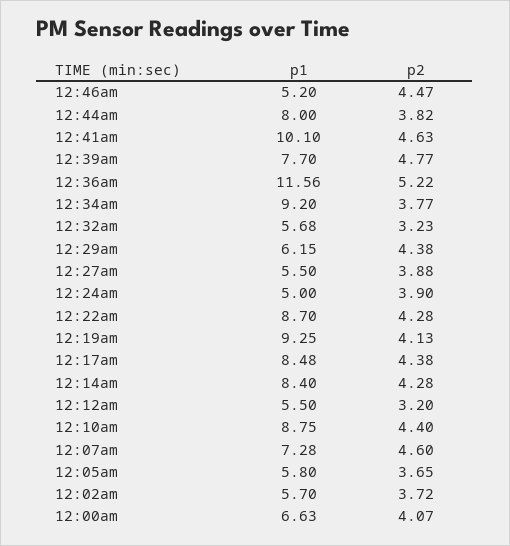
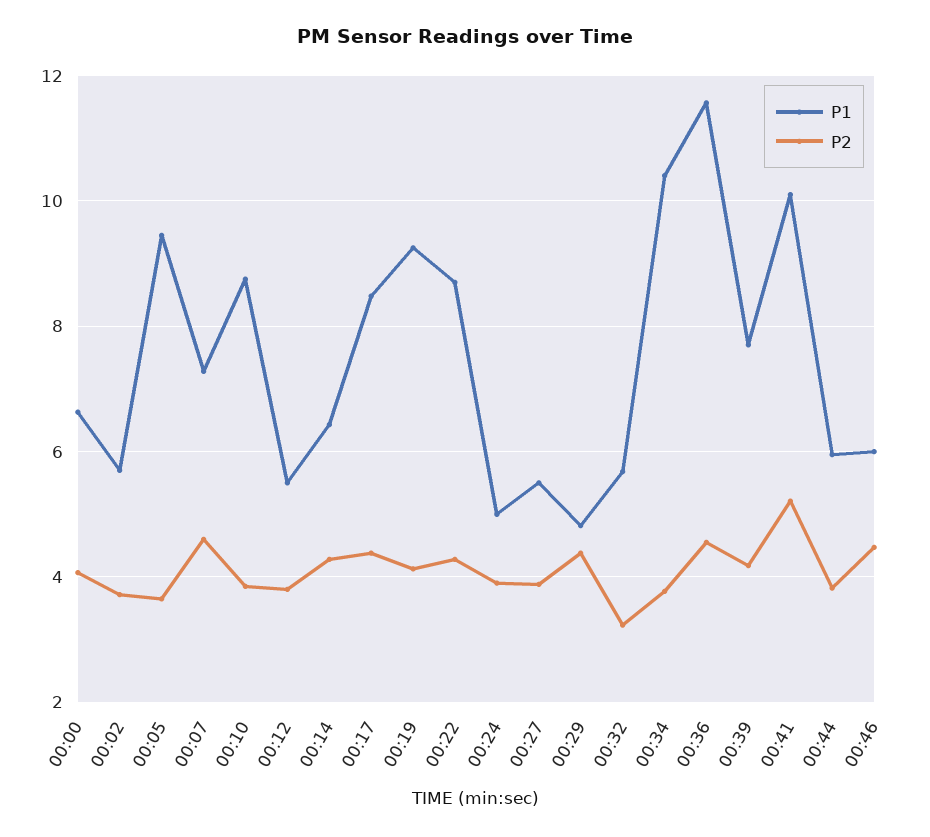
p1, 12:46am: 5.2 -> 6
p1, 12:44am: 8 -> 6
p2, 12:41am: 4.63 -> 5.2
p2, 12:39am: 4.77 -> 4.2
p2, 12:36am: 5.22 -> 4.6
p1, 12:34am: 9.2 -> 10.4
p1, 12:29am: 6.15 -> 4.8
p1, 12:14am: 8.4 -> 6.4
p2, 12:12am: 3.2 -> 3.8
p2, 12:10am: 4.4 -> 3.8
p1, 12:05am: 5.8 -> 9.4

